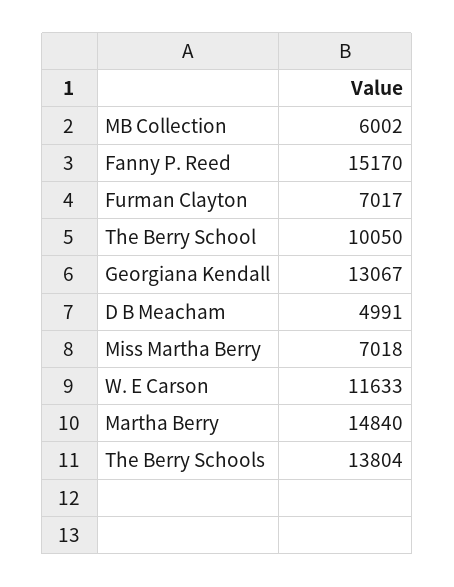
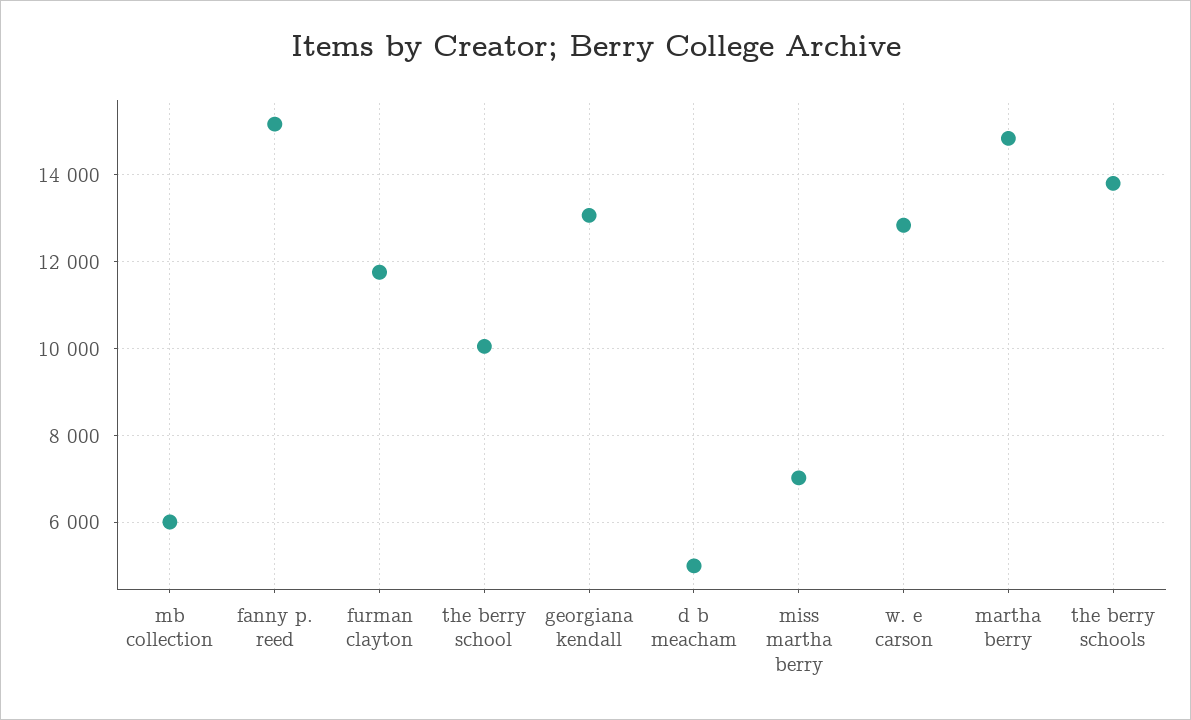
Furman Clayton: 7017 -> 11800
W. E Carson: 11633 -> 12800

